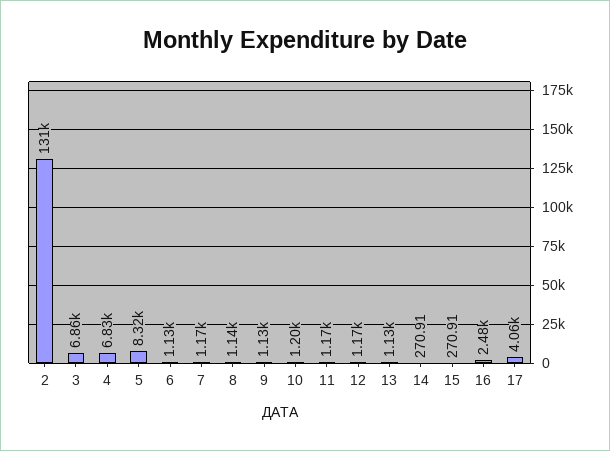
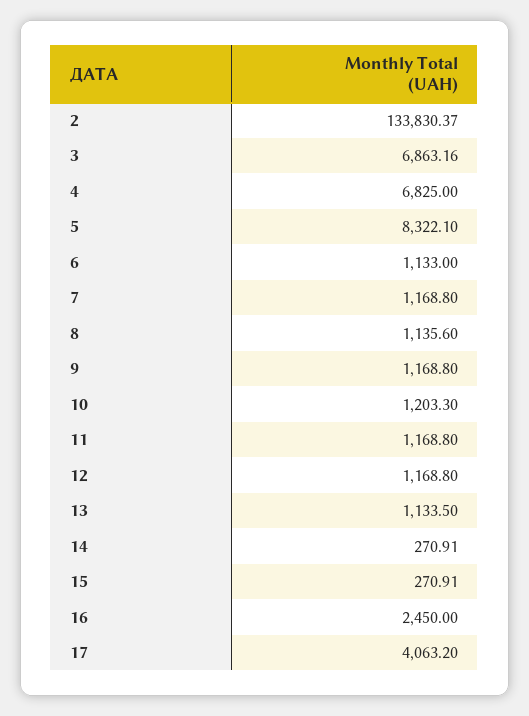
2: 131000 -> 133830.37
9: 1130 -> 1168.8
16: 2480 -> 2450

